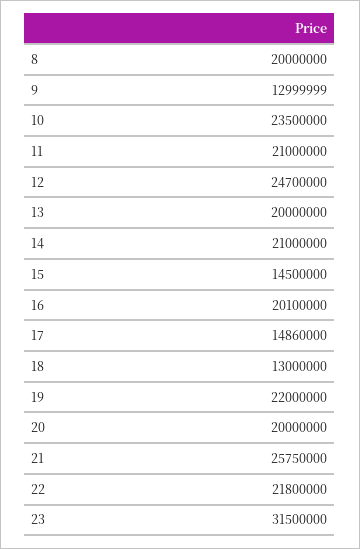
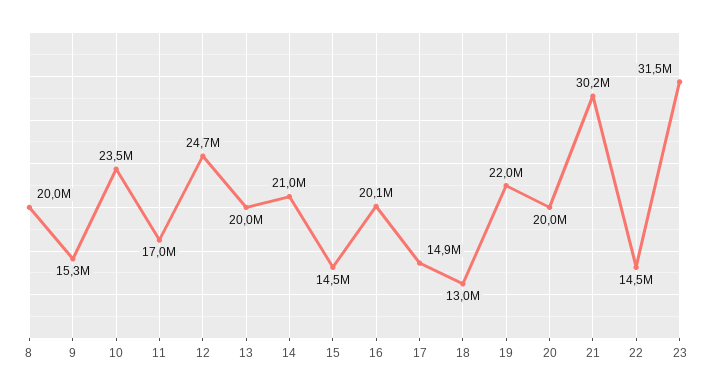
9: 12999999 -> 15300000
11: 21000000 -> 17000000
21: 25750000 -> 30200000
22: 21800000 -> 14500000

